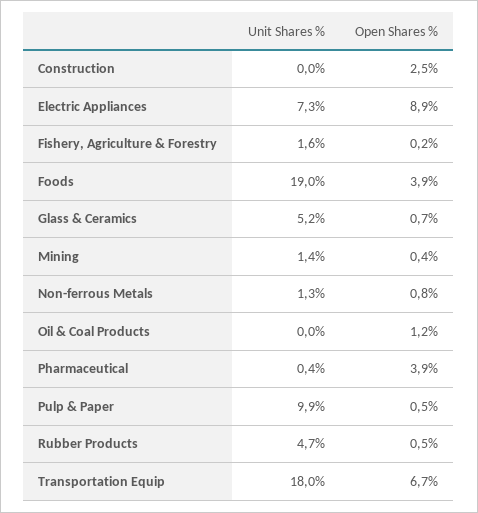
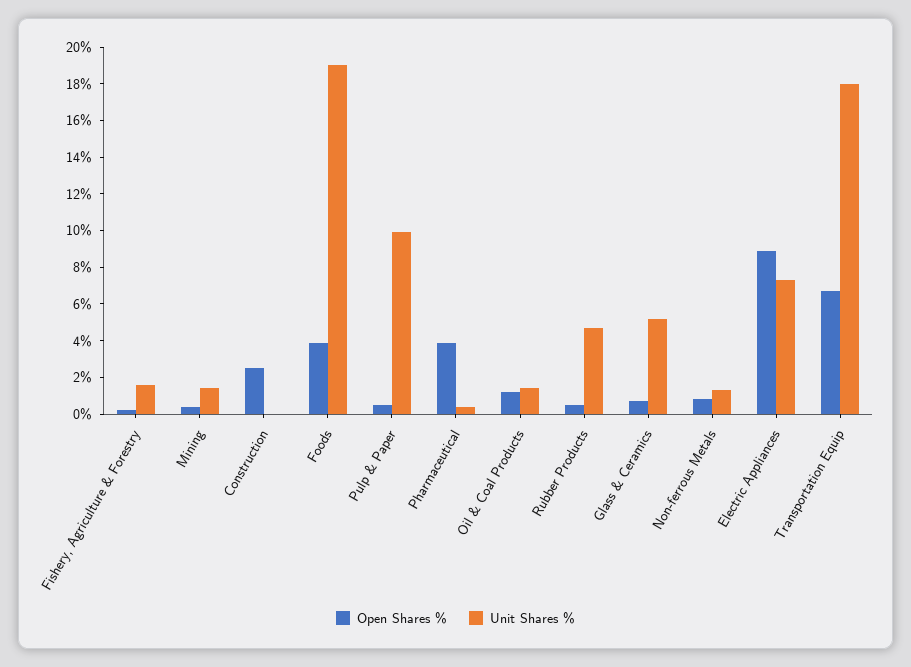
Unit Shares %, Oil & Coal Products: 0 -> 1.5

